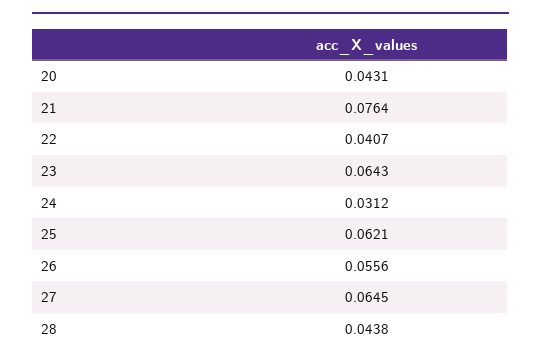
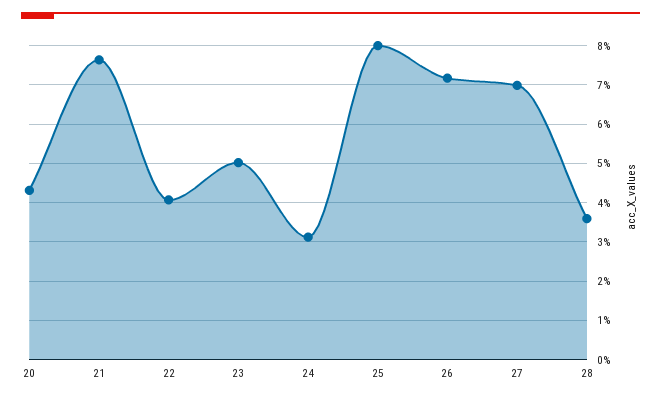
23: 0.0643 -> 0.05
25: 0.0621 -> 0.08
26: 0.0556 -> 0.072
27: 0.0645 -> 0.07
28: 0.0438 -> 0.036

